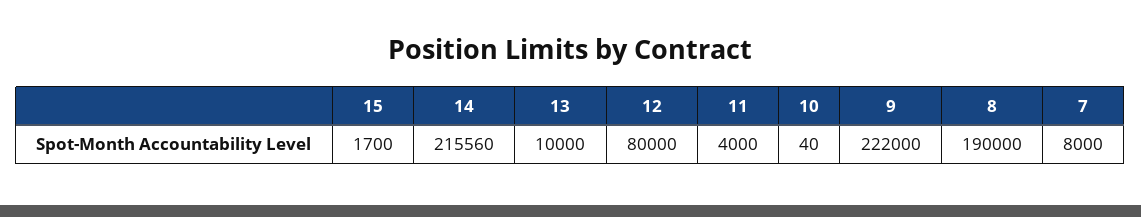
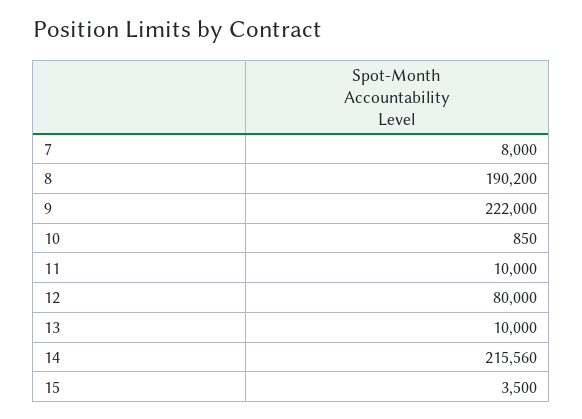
15: 1700 -> 3500
11: 4000 -> 10000
10: 40 -> 850
8: 190000 -> 190200

